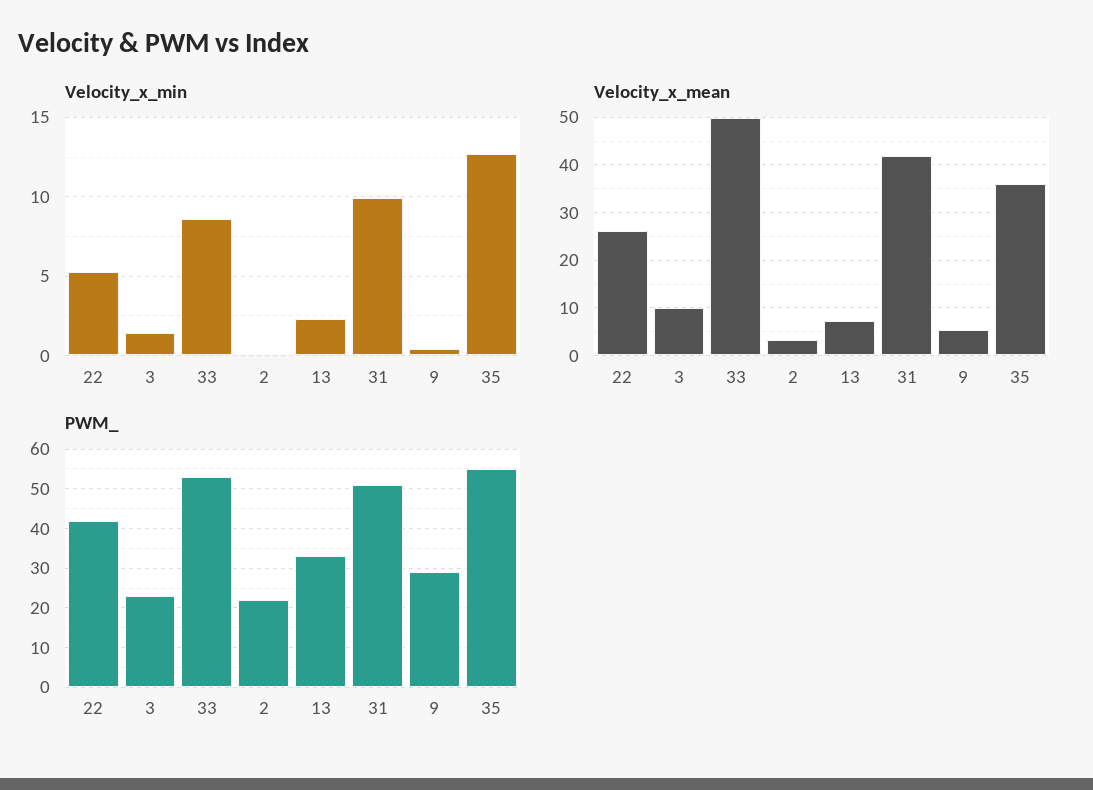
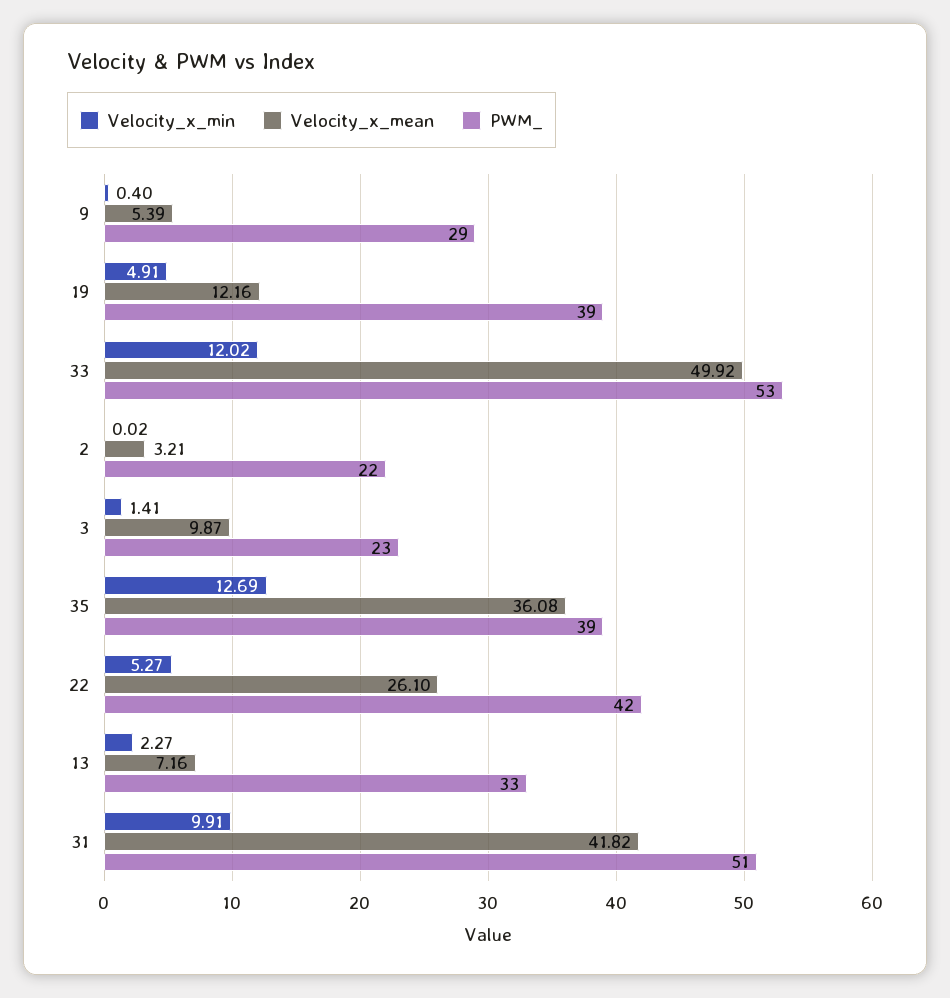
Velocity_x_min, 33: 8.5 -> 12.02
PWM_, 35: 55 -> 39
Velocity_x_min, 19: none -> 4.91
Velocity_x_mean, 19: none -> 12.16
PWM_, 19: none -> 39

